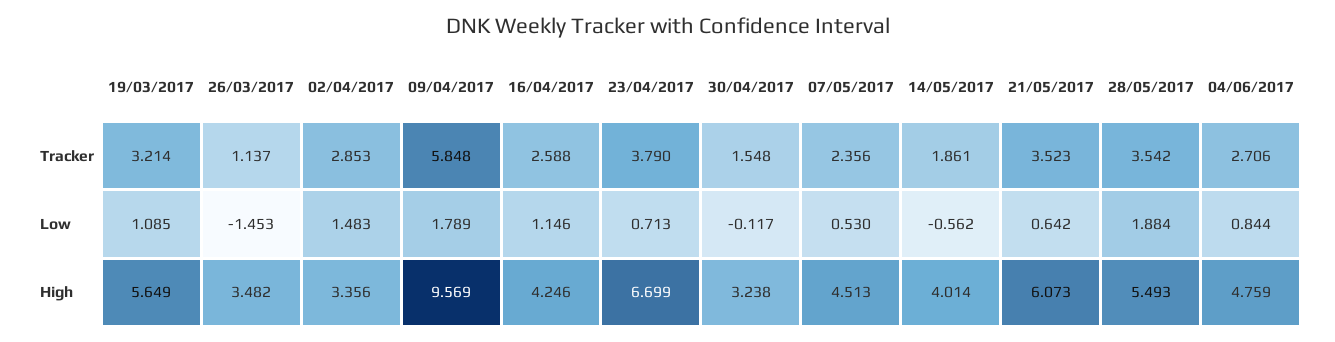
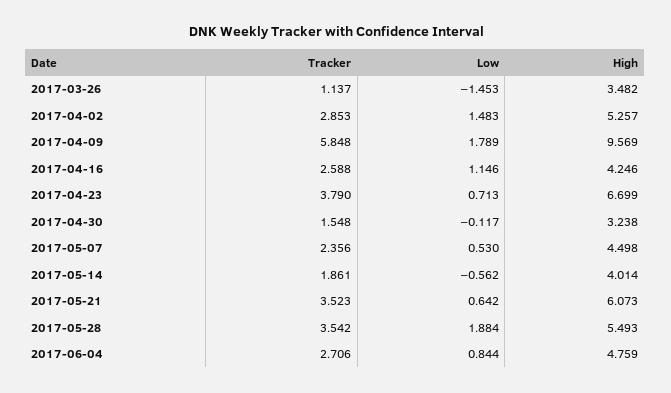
19/03/2017, Tracker: 3.214 -> none
19/03/2017, Low: 1.085 -> none
19/03/2017, High: 5.649 -> none
02/04/2017, High: 3.356 -> 5.257
07/05/2017, High: 4.513 -> 4.498

